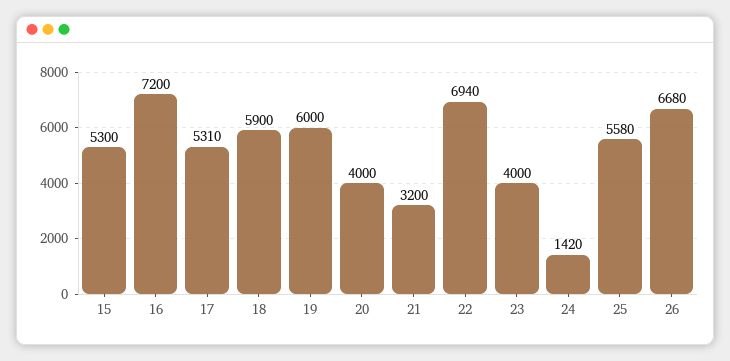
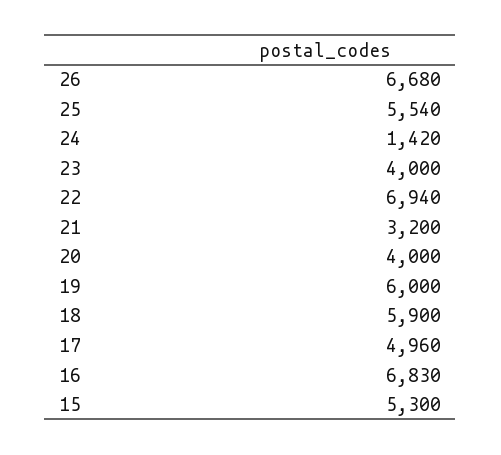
16: 7200 -> 6830
17: 5310 -> 4960
25: 5580 -> 5540

